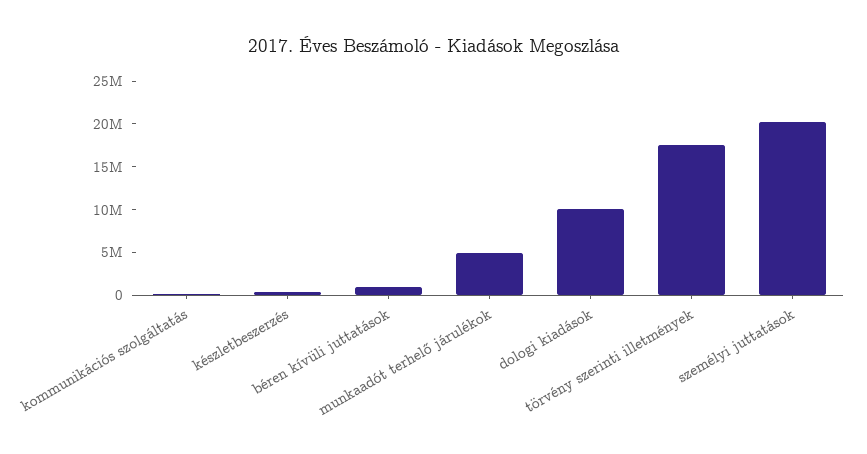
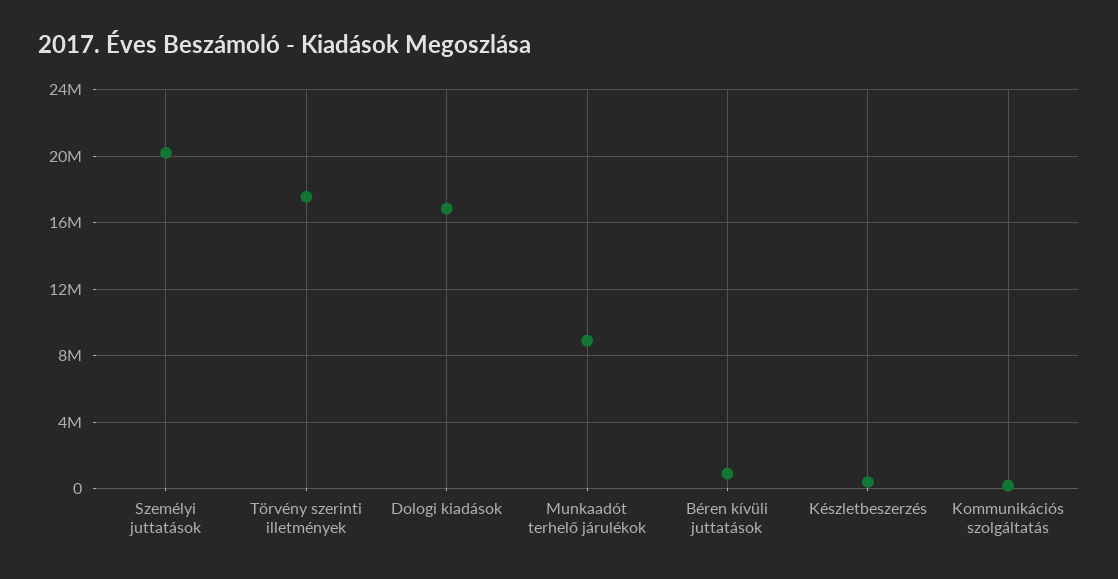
munkaadót terhelő járulékok: 5000000 -> 9000000
dologi kiadások: 10000000 -> 17000000

